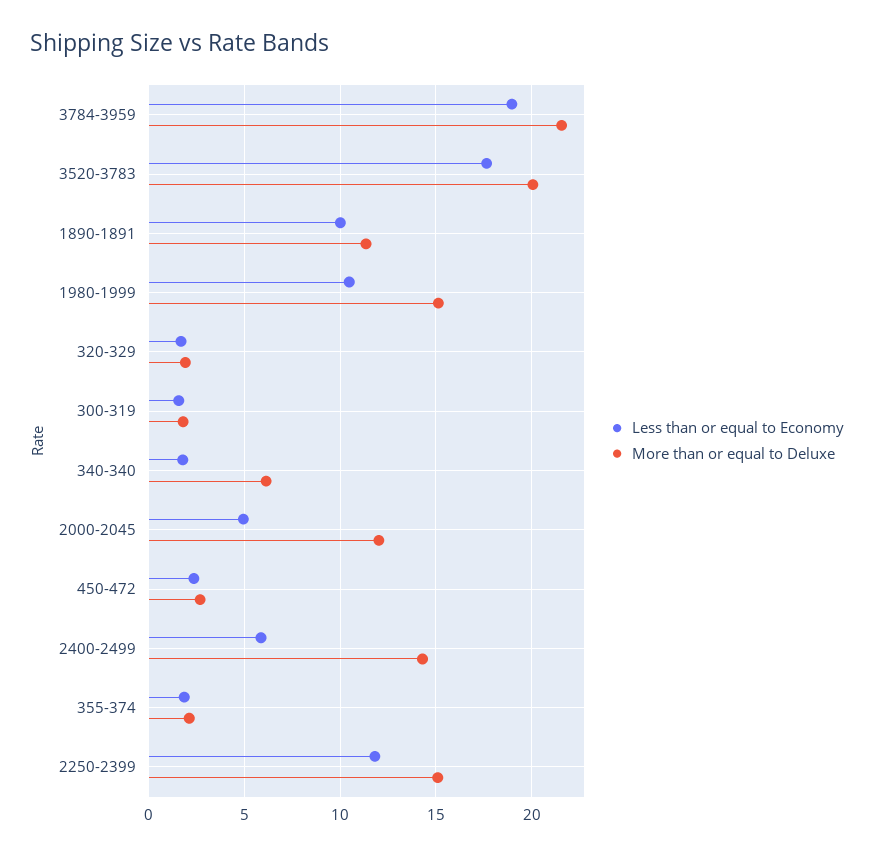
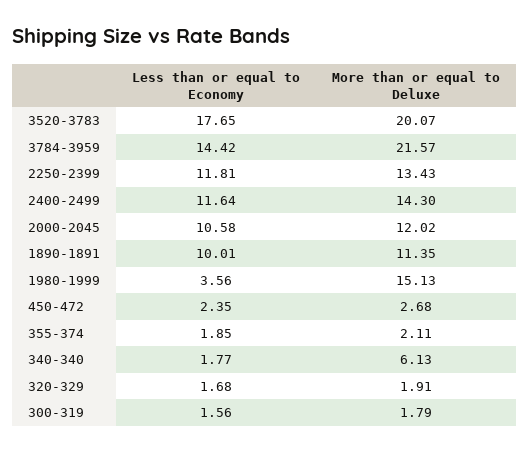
Less than or equal to Economy, 3784-3959: 19 -> 14.42
Less than or equal to Economy, 1980-1999: 10.5 -> 3.56
Less than or equal to Economy, 2000-2045: 5 -> 10.58
Less than or equal to Economy, 2400-2499: 6 -> 11.64
More than or equal to Deluxe, 2250-2399: 15 -> 13.43

